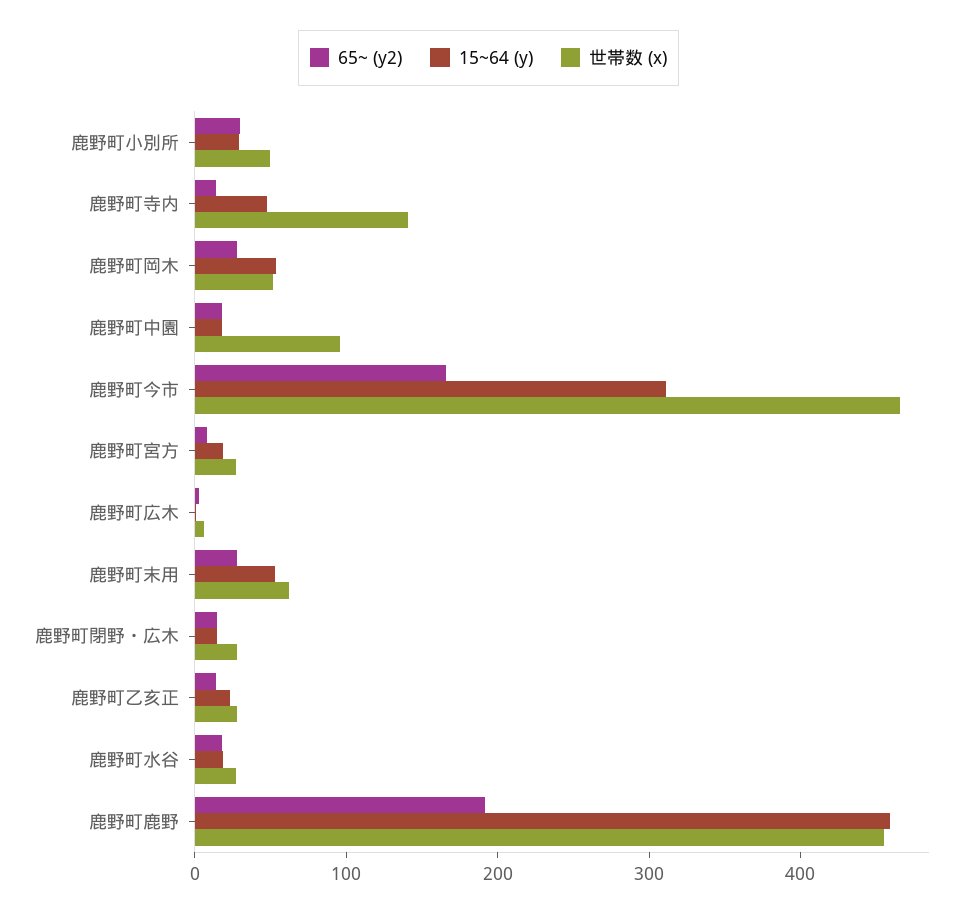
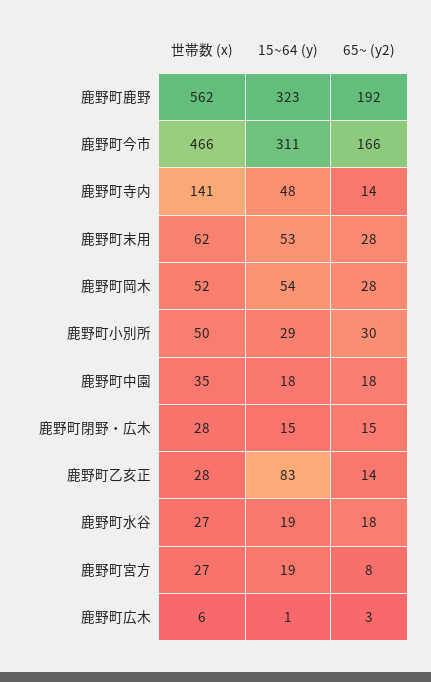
世帯数 (x), 鹿野町中園: 100 -> 35
15~64 (y), 鹿野町乙亥正: 20 -> 83
15~64 (y), 鹿野町鹿野: 460 -> 323
世帯数 (x), 鹿野町鹿野: 460 -> 562

